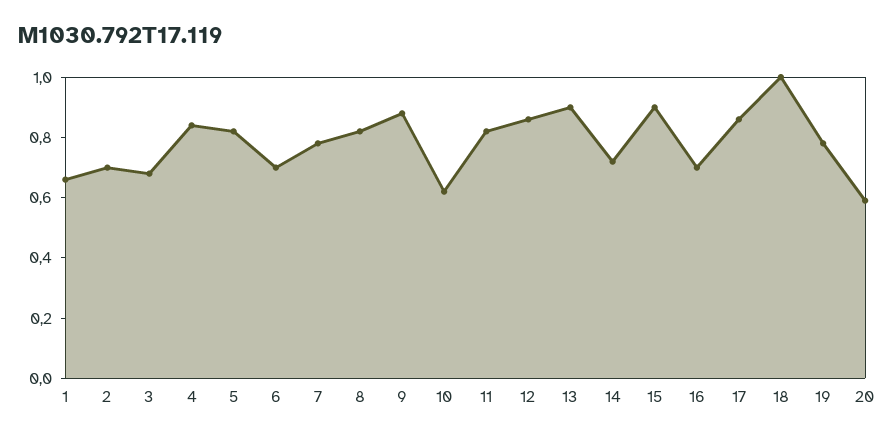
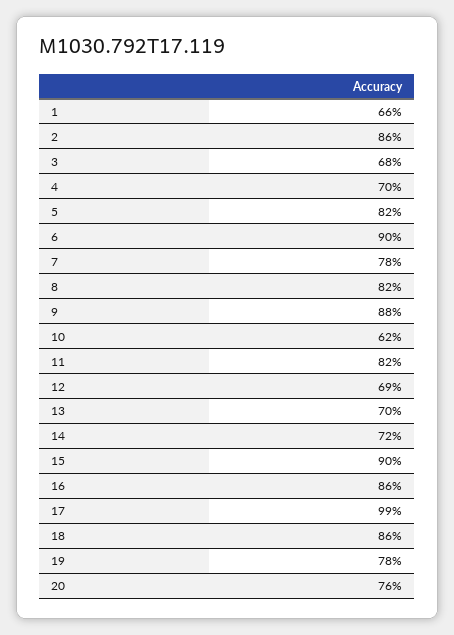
2: 0.7 -> 0.86
4: 0.85 -> 0.7
6: 0.7 -> 0.9
12: 0.85 -> 0.69
13: 0.9 -> 0.7
16: 0.7 -> 0.86
17: 0.85 -> 0.99
18: 1 -> 0.86
20: 0.6 -> 0.76

